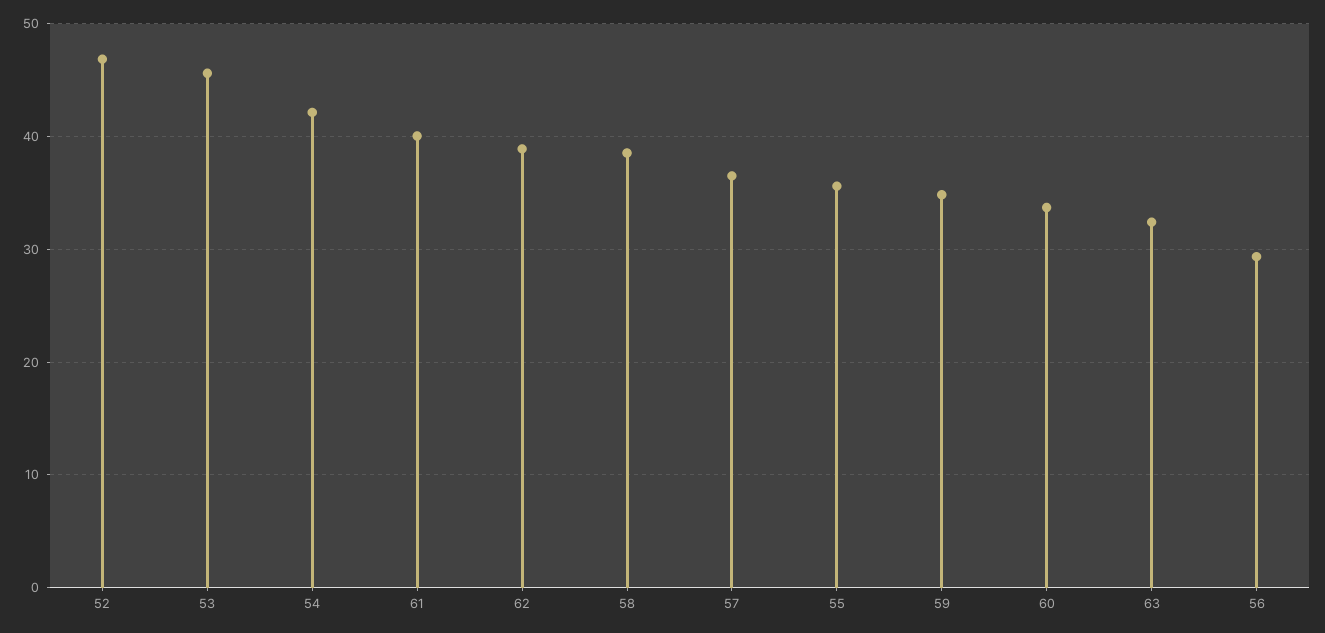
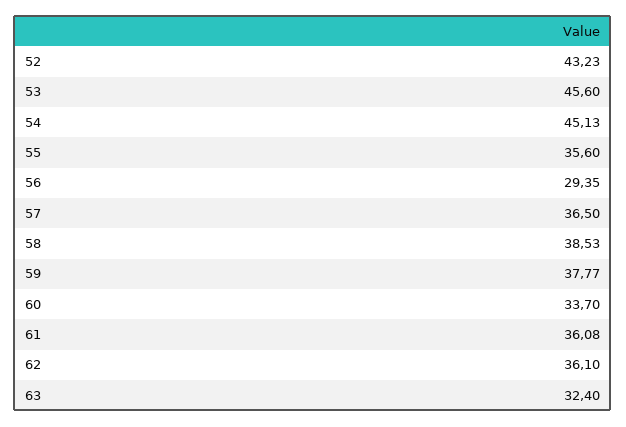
52: 47 -> 43.23
54: 42 -> 45.13
61: 40 -> 36.08
62: 39 -> 36.1
59: 35 -> 37.77

